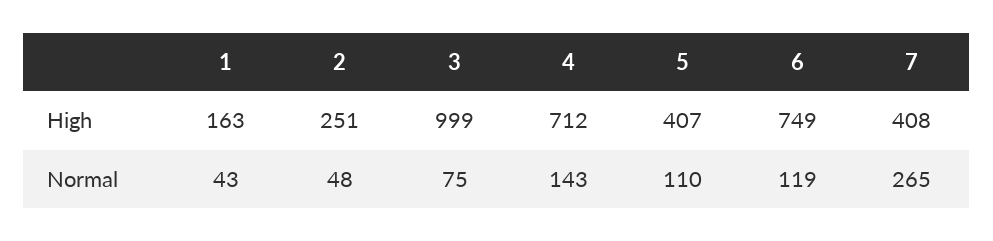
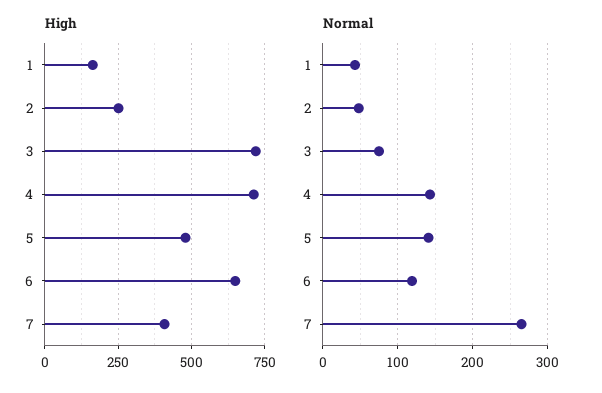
High, 3: 999 -> 725
High, 5: 407 -> 475
High, 6: 749 -> 650
Normal, 5: 110 -> 140

